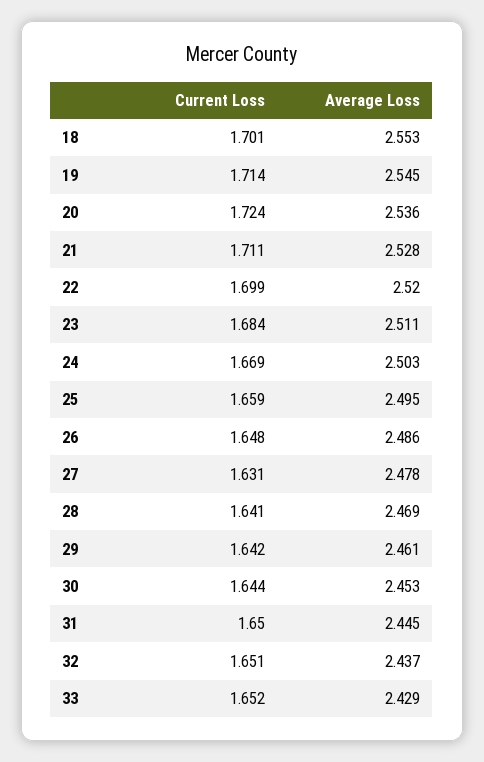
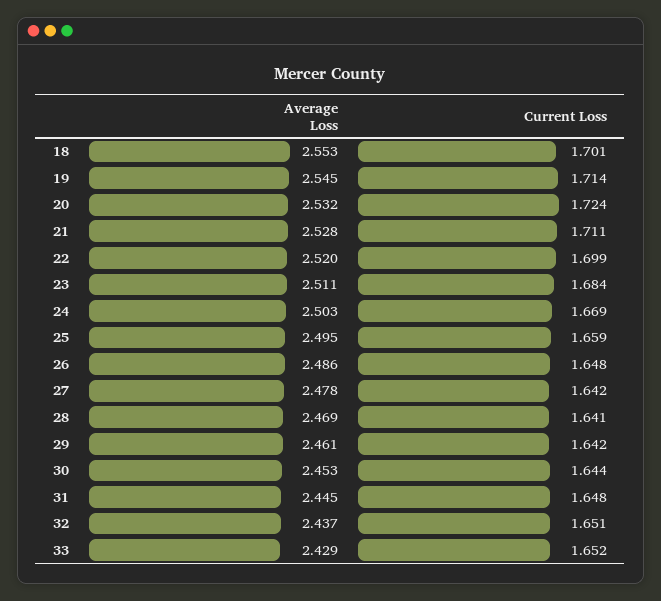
Average Loss, 20: 2.536 -> 2.532
Current Loss, 27: 1.631 -> 1.642
Current Loss, 31: 1.65 -> 1.648

